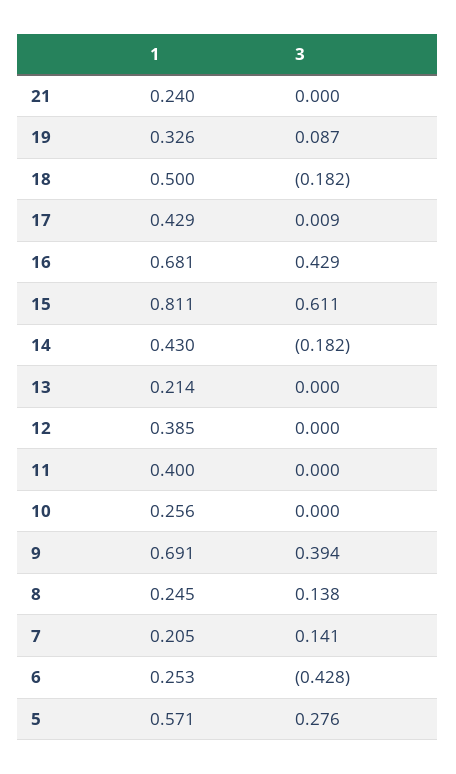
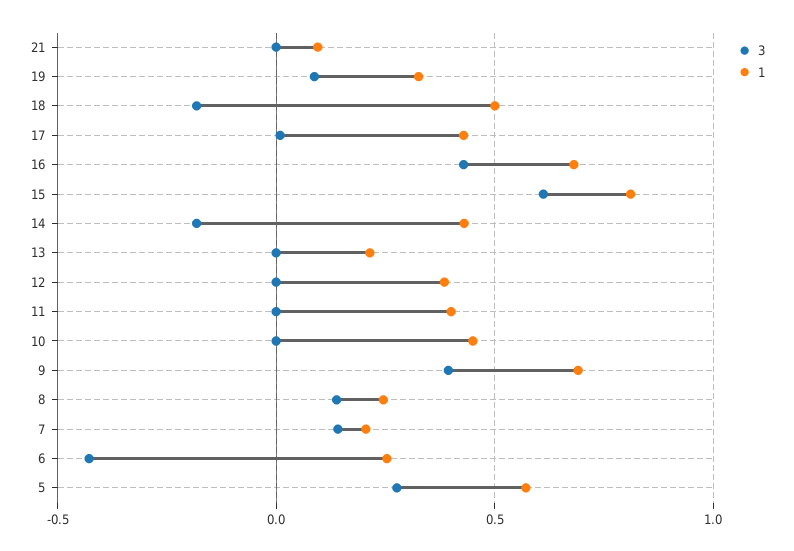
1, 21: 0.24 -> 0.1
1, 10: 0.256 -> 0.45

